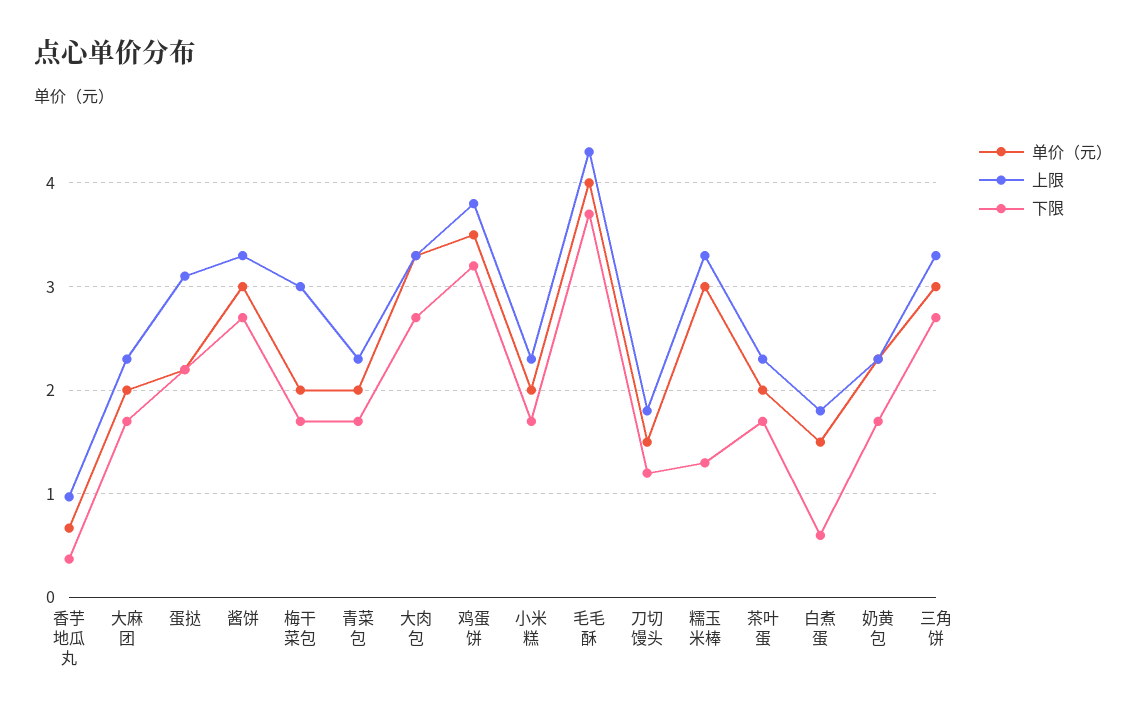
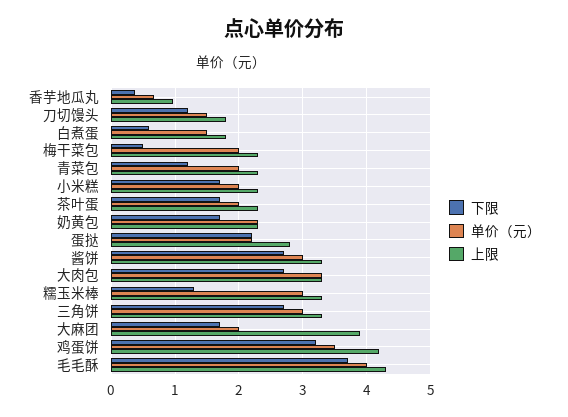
上限, 大麻团: 2.3 -> 3.9
上限, 蛋挞: 3.1 -> 2.8
上限, 梅干菜包: 3 -> 2.3
下限, 梅干菜包: 1.7 -> 0.5
下限, 青菜包: 1.7 -> 1.2
上限, 鸡蛋饼: 3.8 -> 4.2

